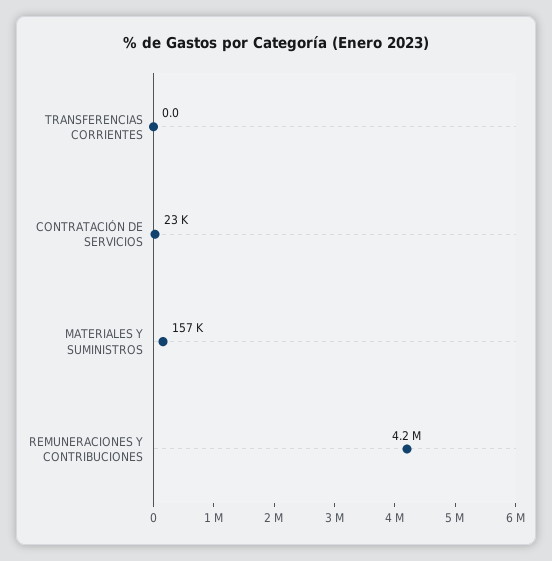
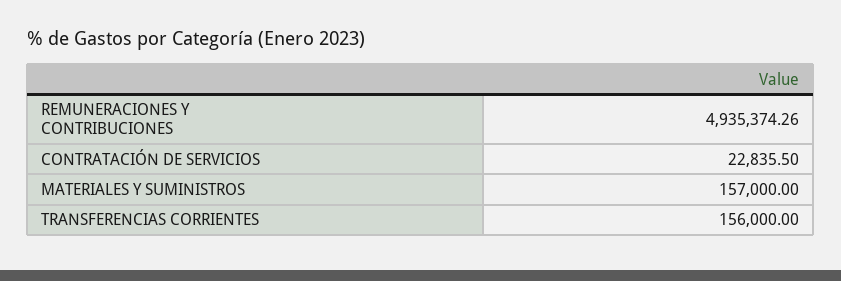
TRANSFERENCIAS CORRIENTES: 0 -> 156000
REMUNERACIONES Y CONTRIBUCIONES: 4200000 -> 4935374.26

